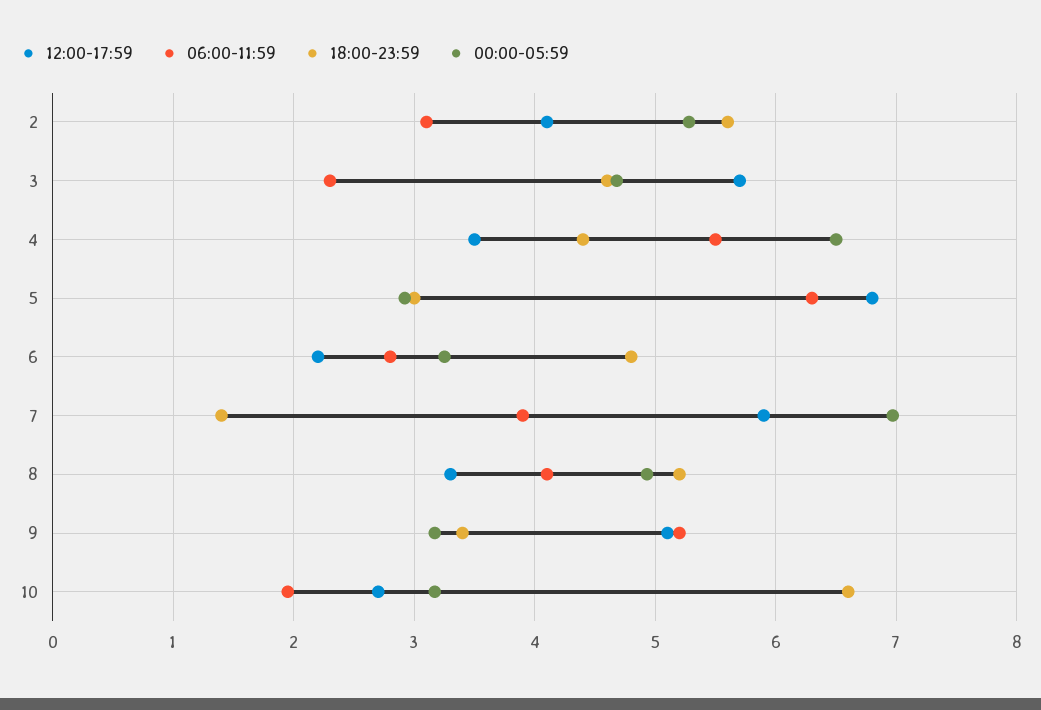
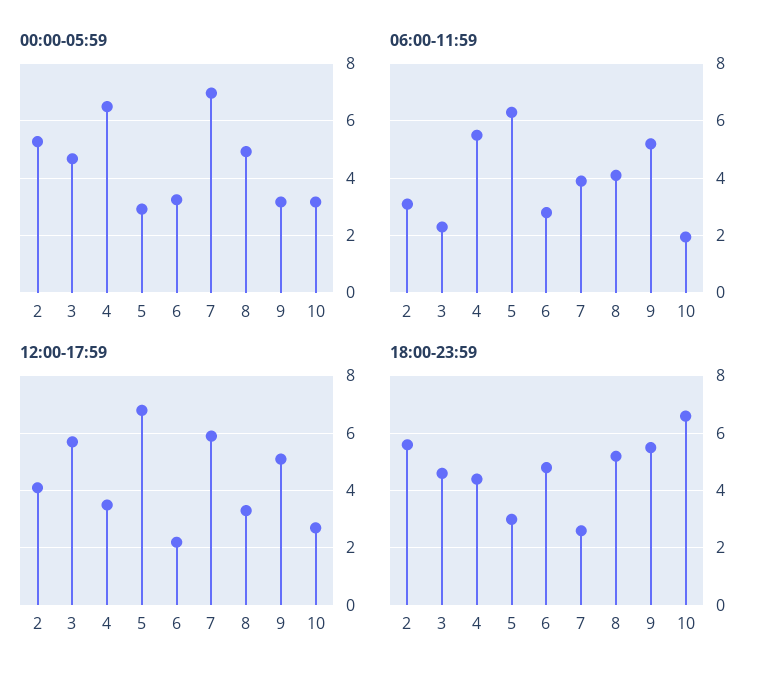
18:00-23:59, 7: 1.4 -> 2.5
18:00-23:59, 9: 3.4 -> 5.5

